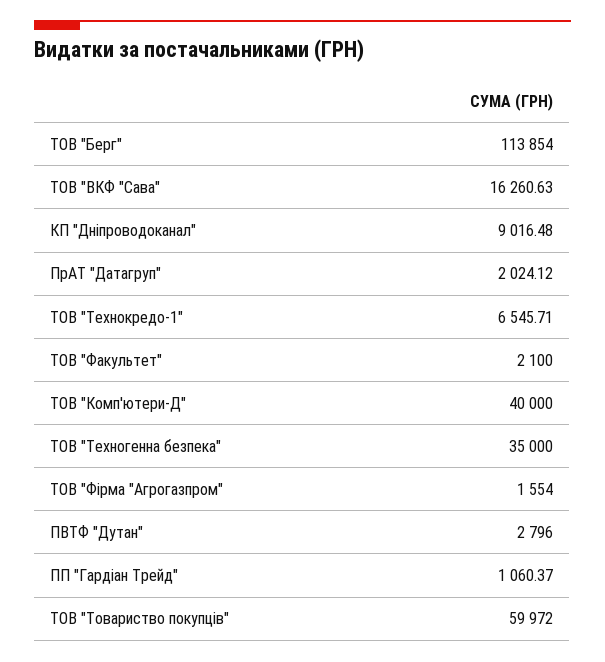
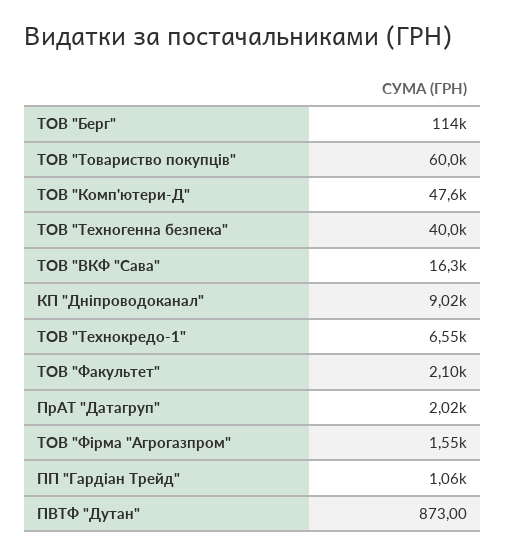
ТОВ "Комп'ютери-Д": 40000 -> 47600
ТОВ "Техногенна безпека": 35000 -> 40000
ПВТФ "Дутан": 2796 -> 873

